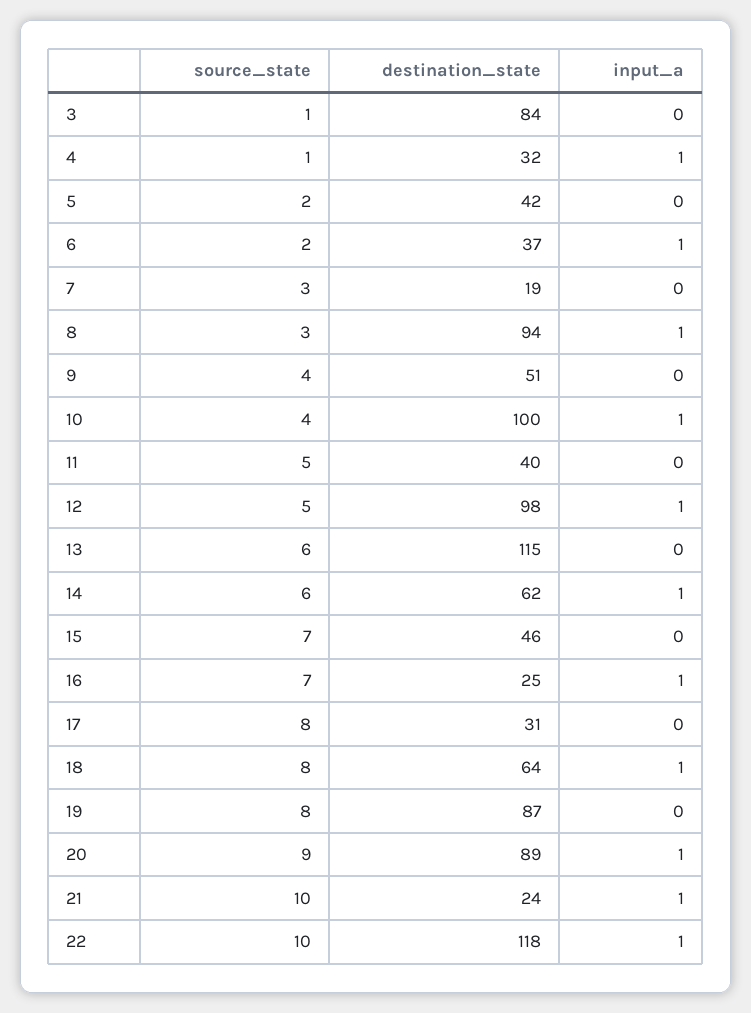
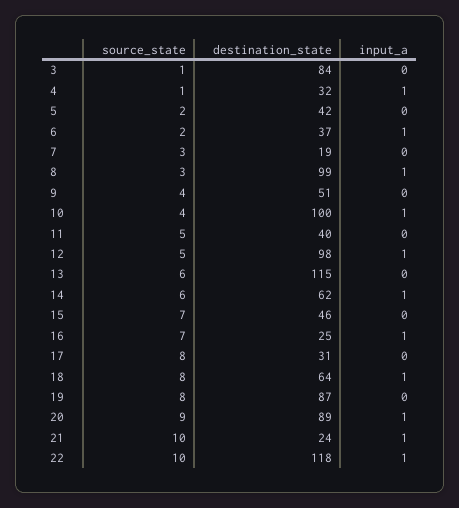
destination_state, 8: 94 -> 99

